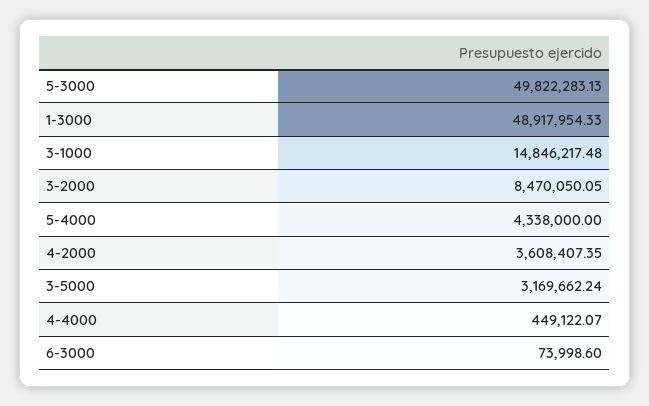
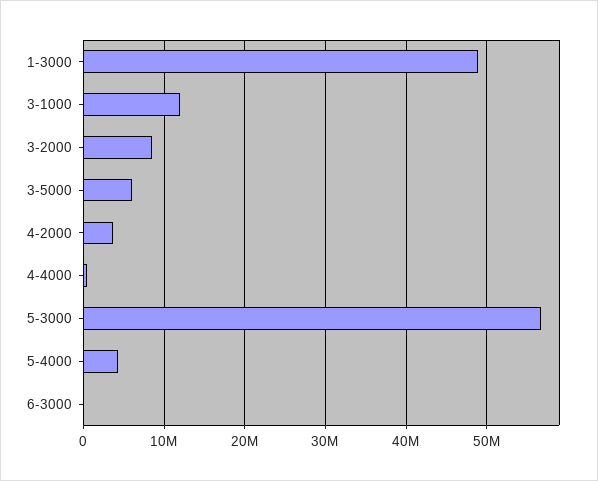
5-3000: 49822283.13 -> 57000000
3-1000: 14846217.48 -> 12000000
3-5000: 3169662.24 -> 6000000

